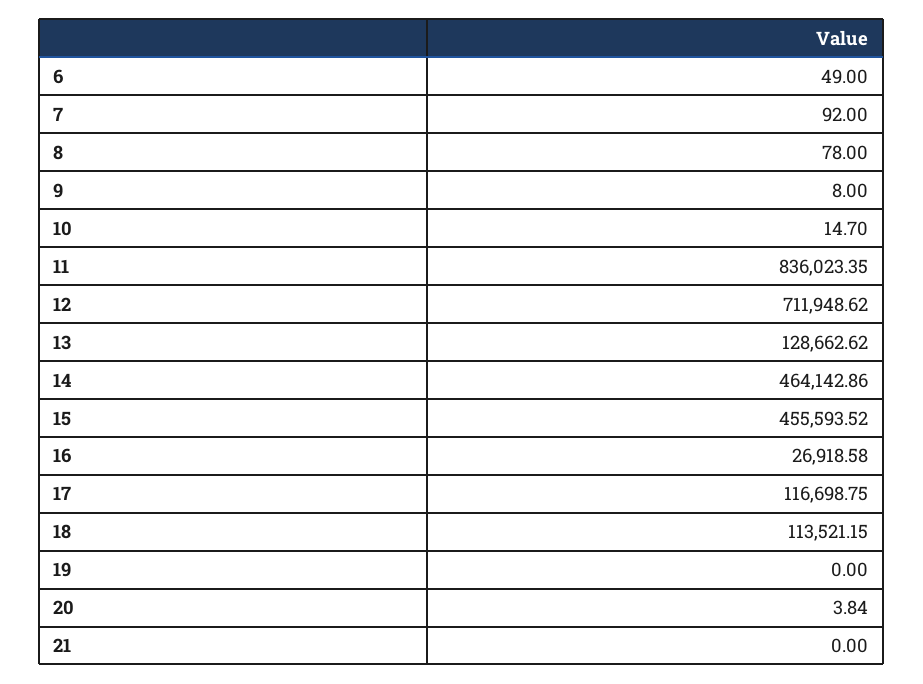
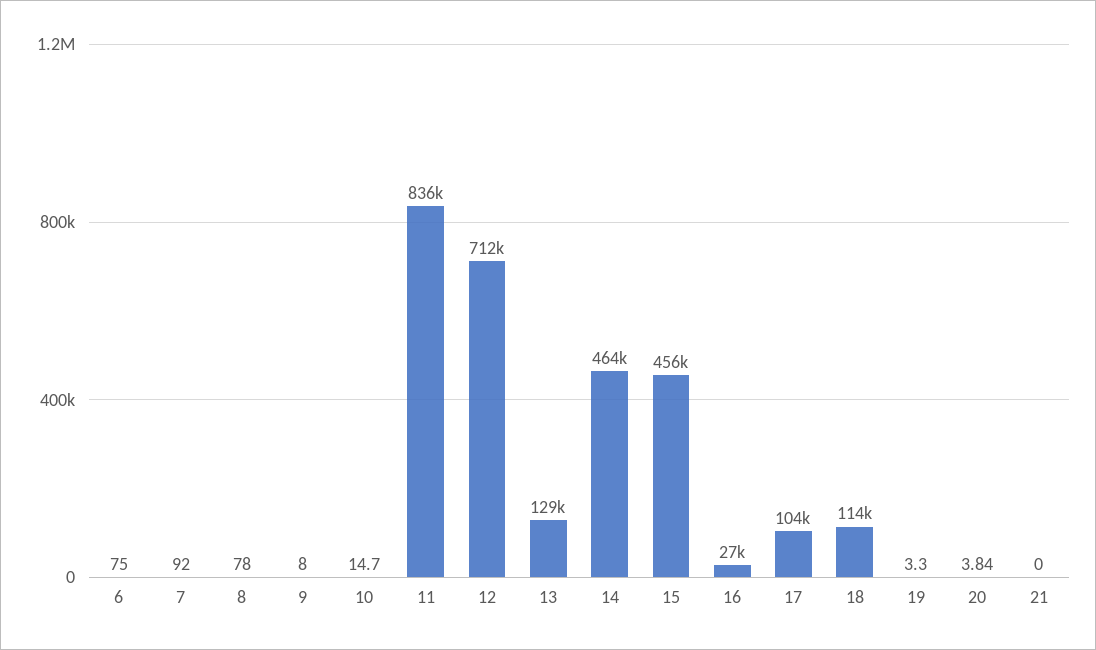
6: 49 -> 75
17: 116698.75 -> 104000
19: 0 -> 3.3

